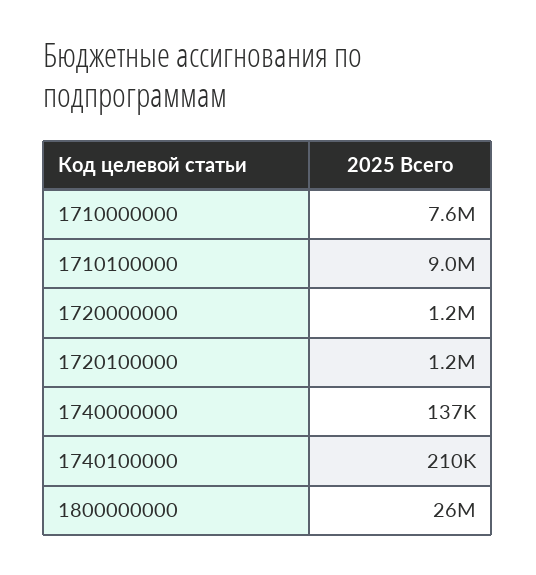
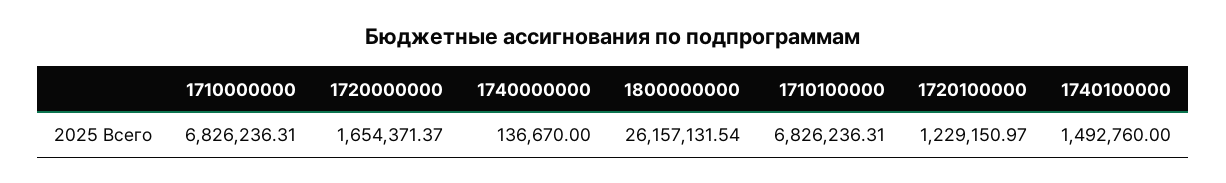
1710000000: 7600000 -> 6826236.31
1710100000: 9000000 -> 6826236.31
1720000000: 1200000 -> 1654371.37
1740100000: 210000 -> 1492760

